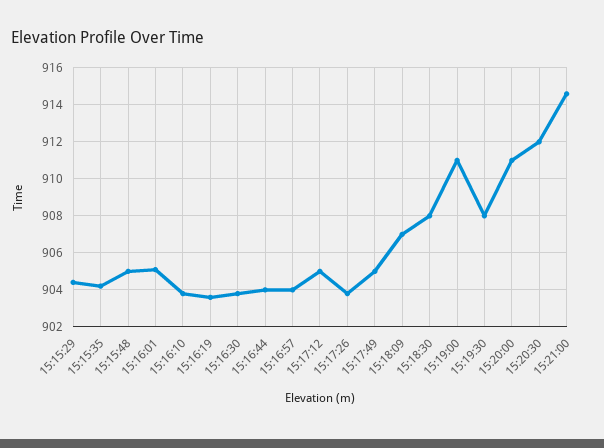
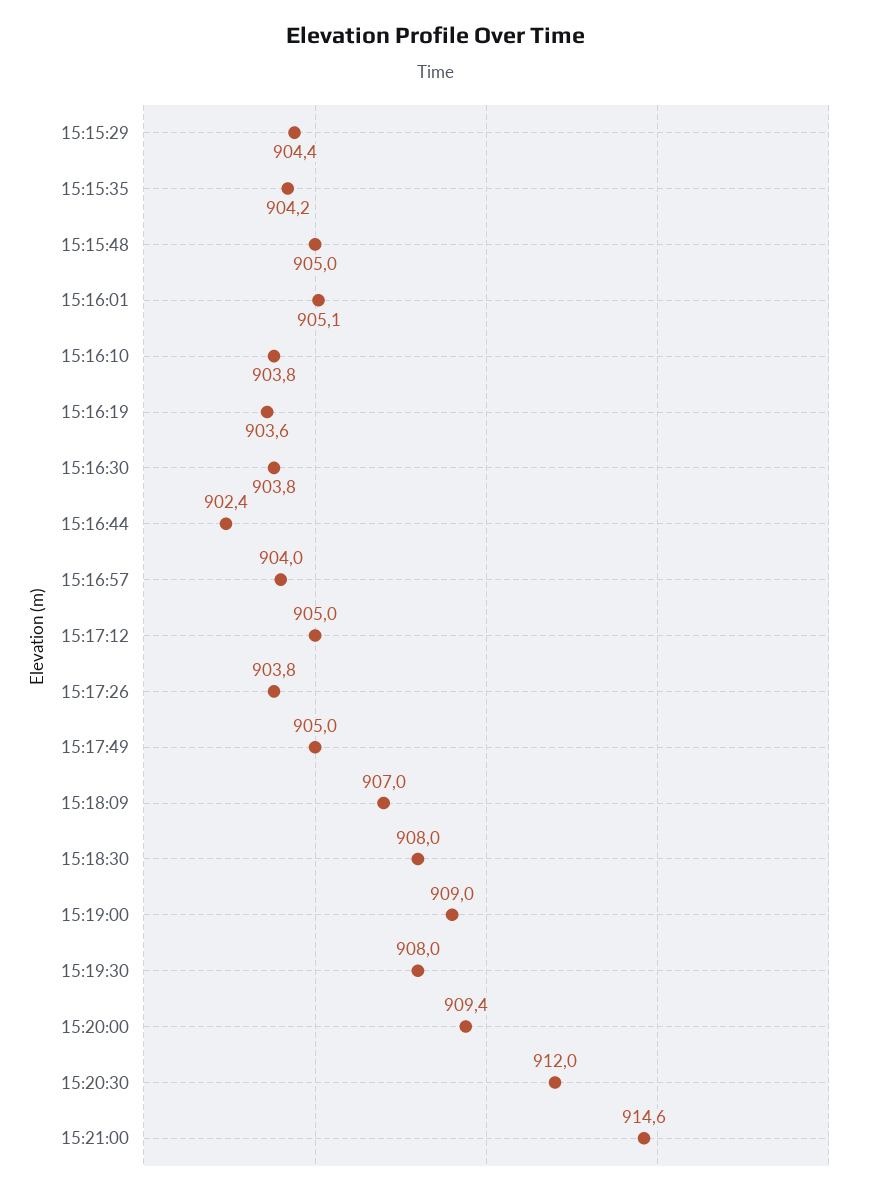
15:16:44: 904 -> 902.4
15:19:00: 911 -> 909
15:20:00: 911 -> 909.4

